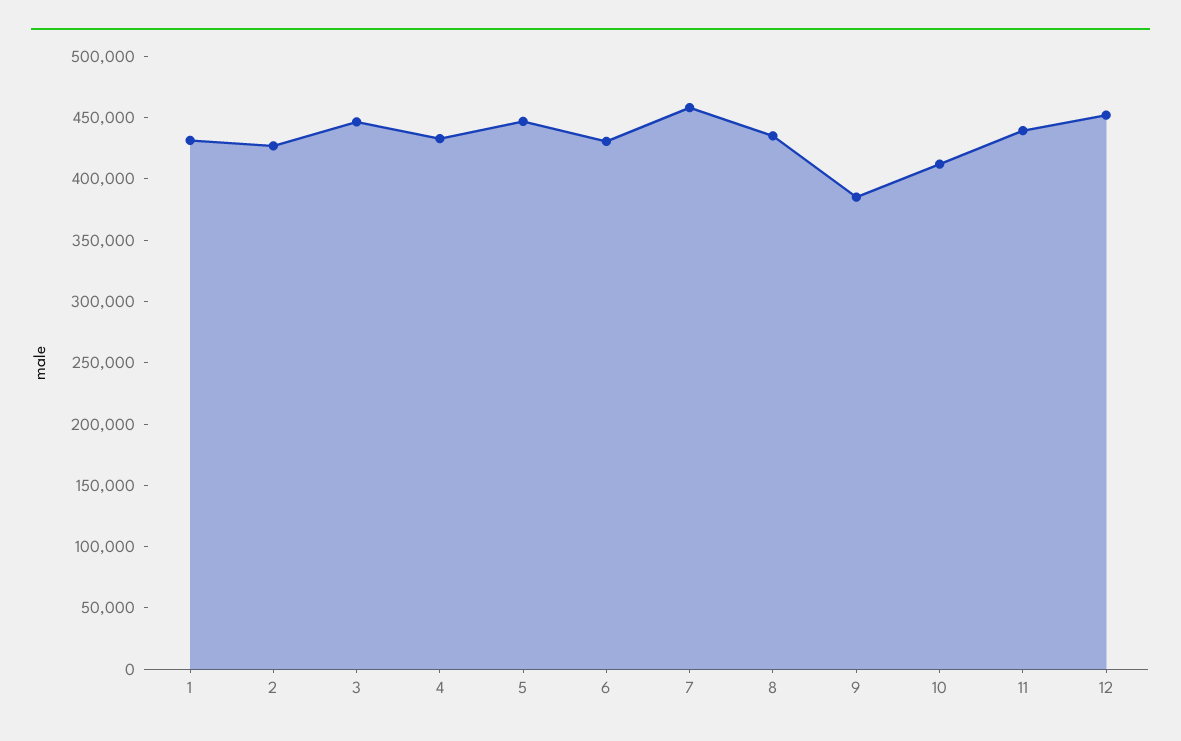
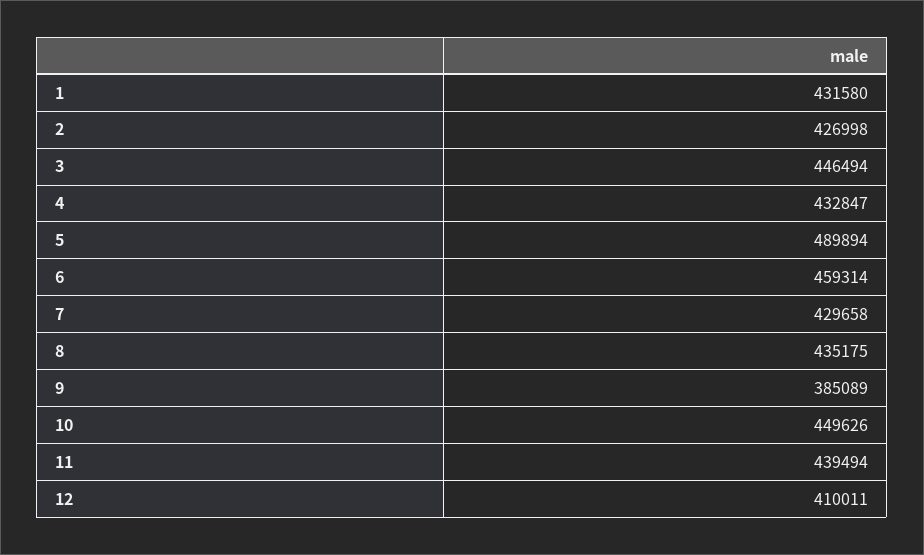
5: 450000 -> 489894
6: 430000 -> 459314
7: 460000 -> 429658
10: 410000 -> 449626
12: 450000 -> 410011

